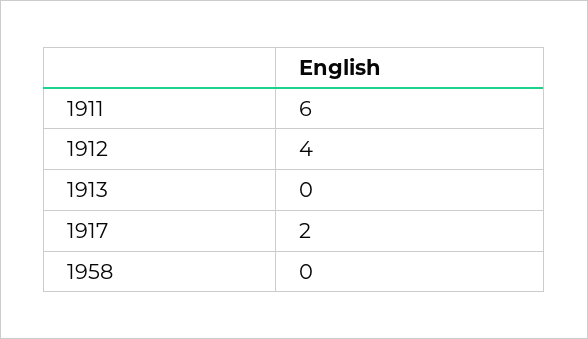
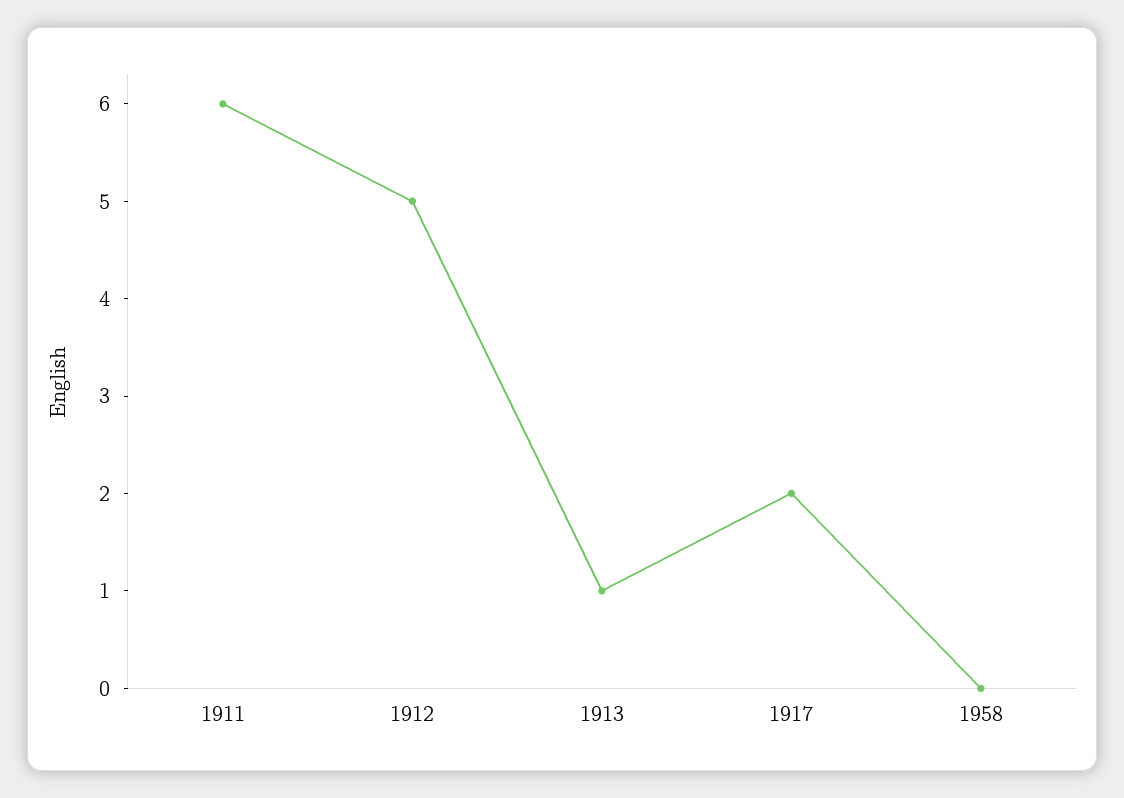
1912: 4 -> 5
1913: 0 -> 1

